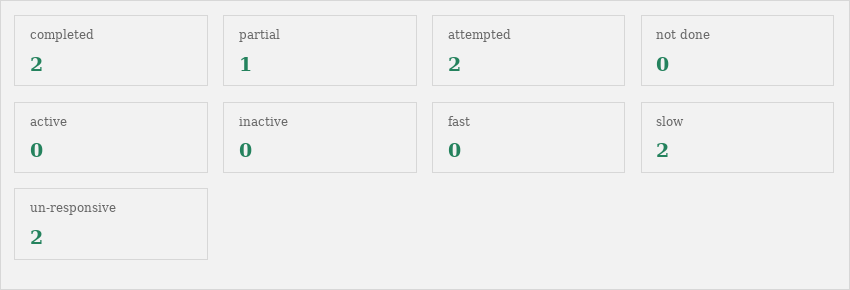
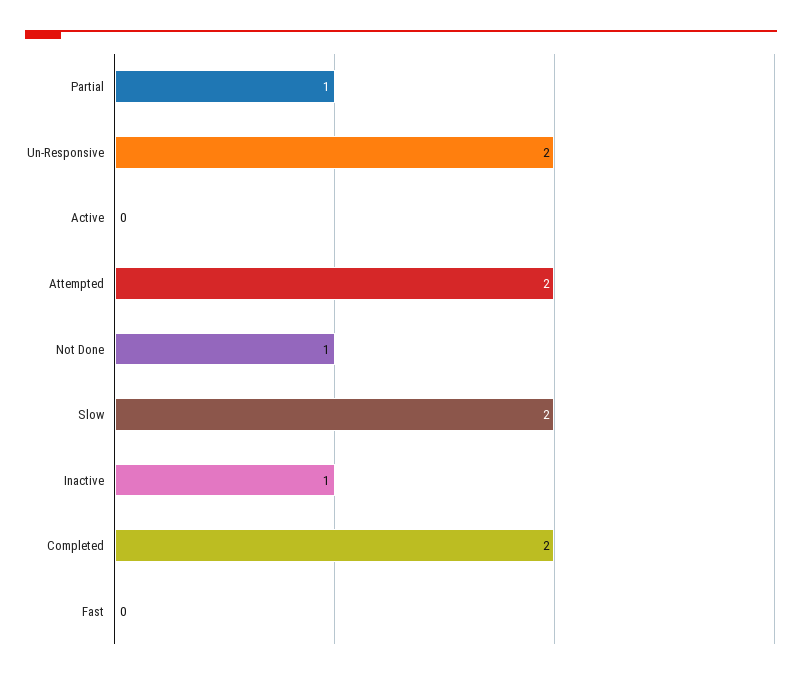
not done: 0 -> 1
inactive: 0 -> 1

